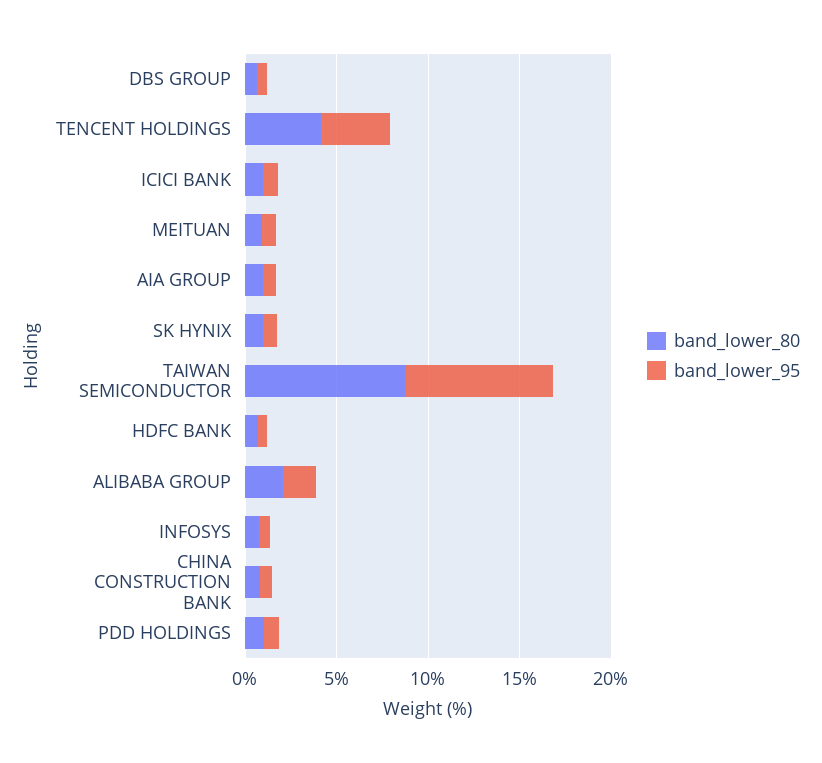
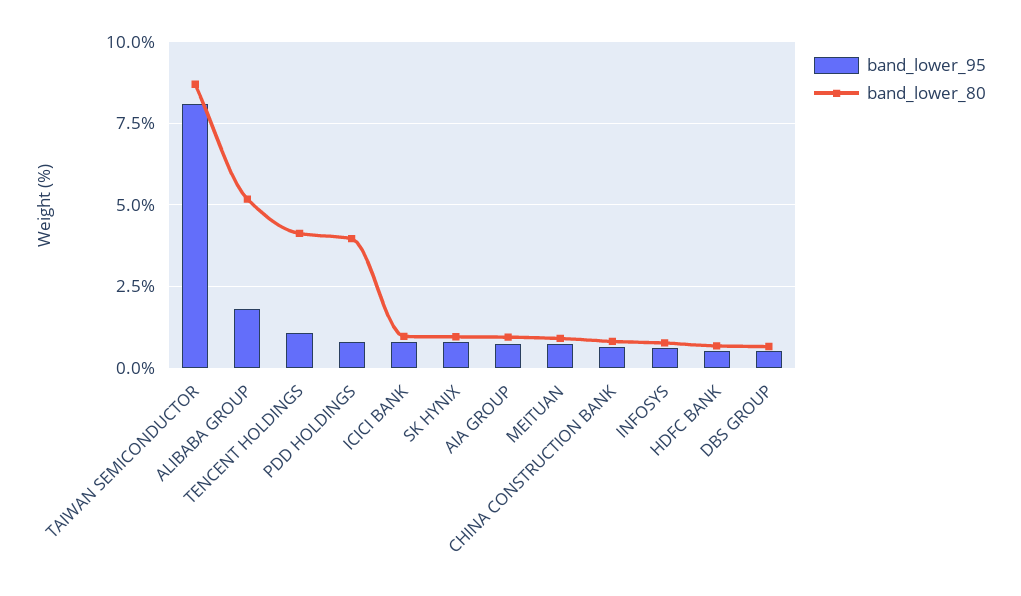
band_lower_95, TENCENT HOLDINGS: 4 -> 1
band_lower_80, ALIBABA GROUP: 2 -> 5.25
band_lower_80, PDD HOLDINGS: 1 -> 4

